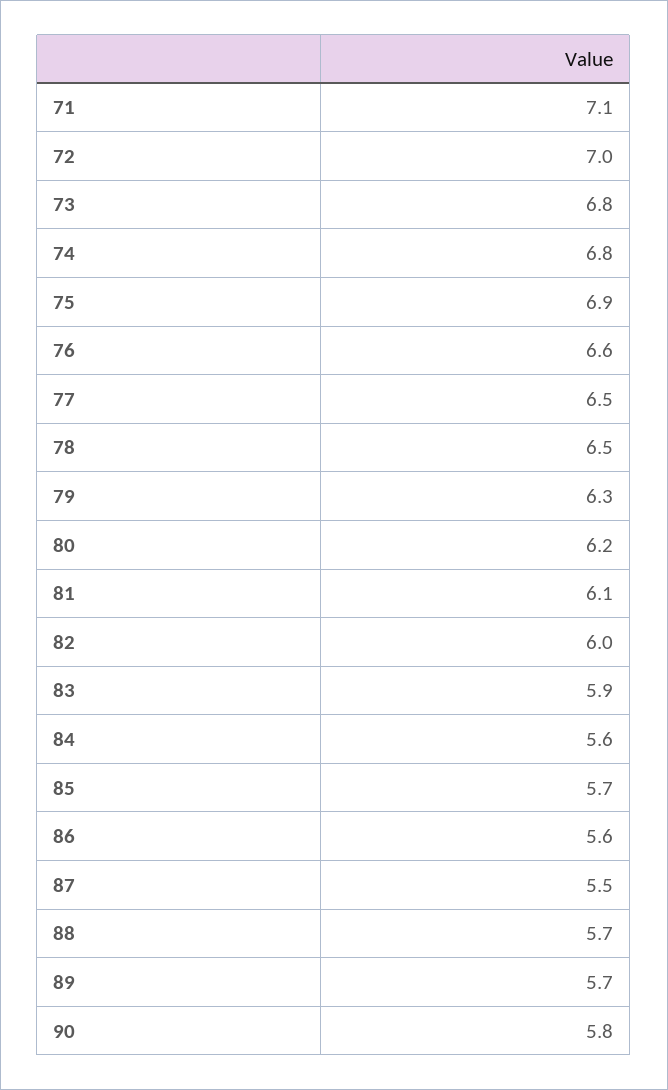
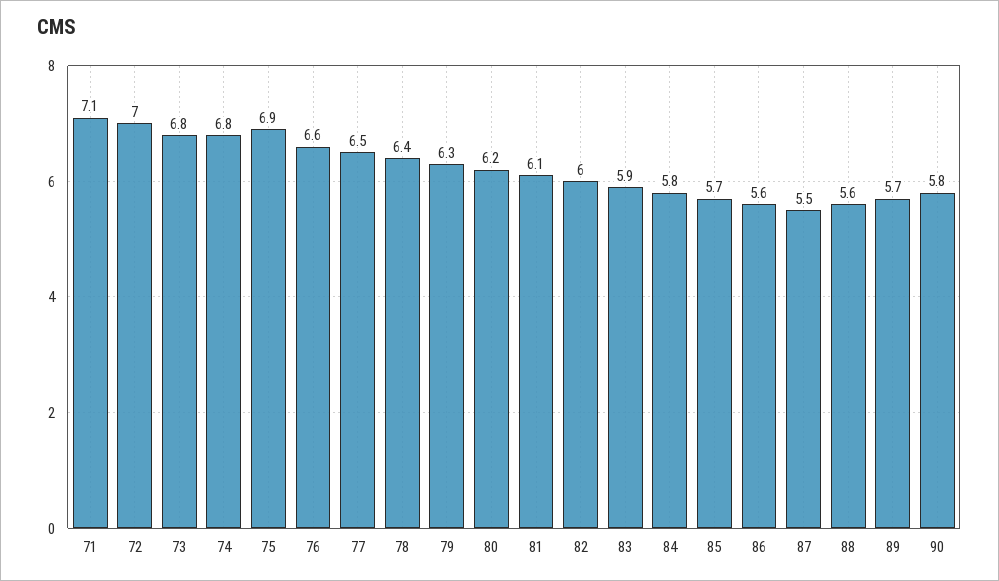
78: 6.5 -> 6.4
84: 5.6 -> 5.8
88: 5.7 -> 5.6

